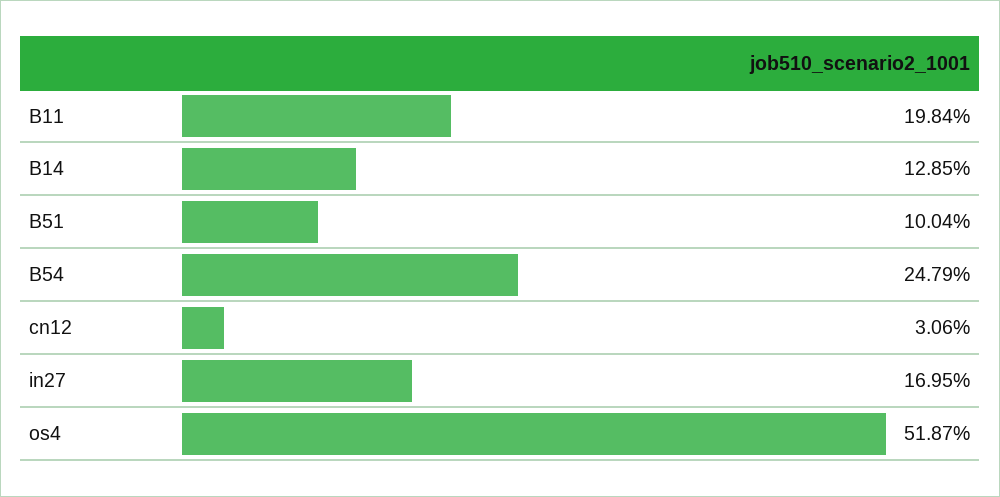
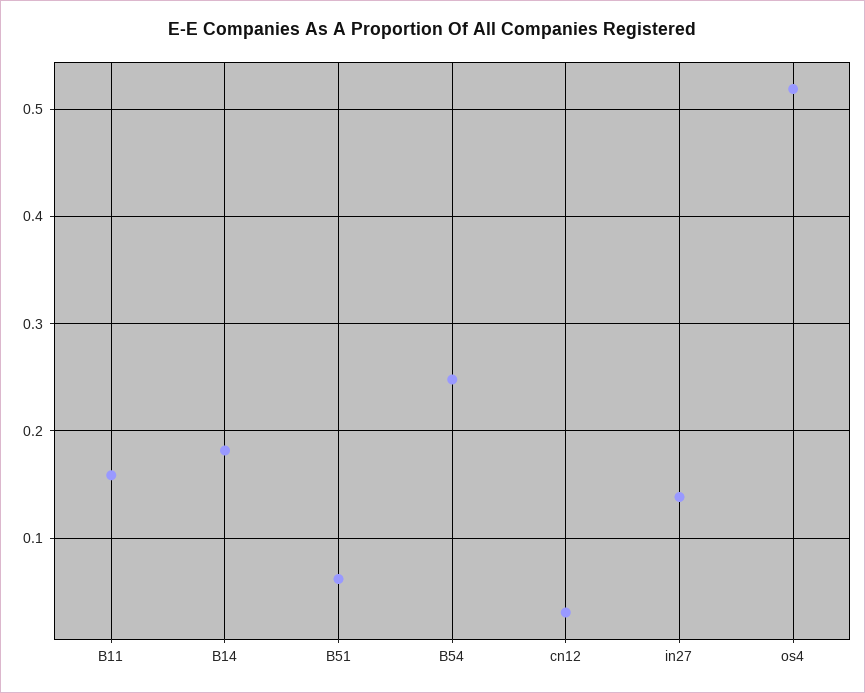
B11: 0.1984 -> 0.16
B14: 0.1285 -> 0.18
B51: 0.1004 -> 0.06
in27: 0.1695 -> 0.14

